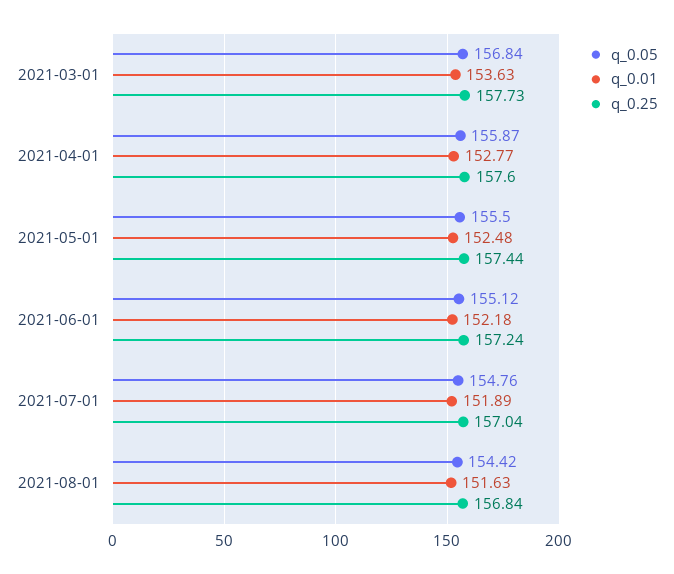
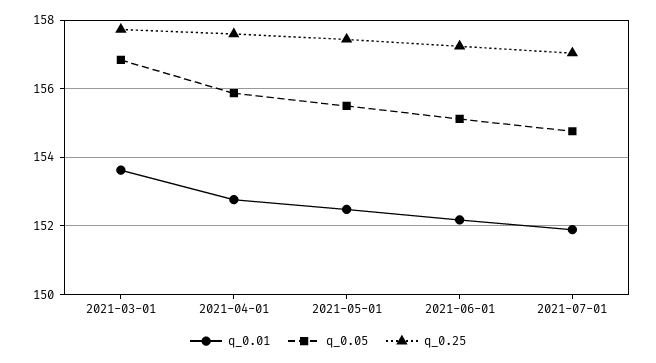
q_0.05, 2021-08-01: 154.42 -> none
q_0.01, 2021-08-01: 151.63 -> none
q_0.25, 2021-08-01: 156.84 -> none

